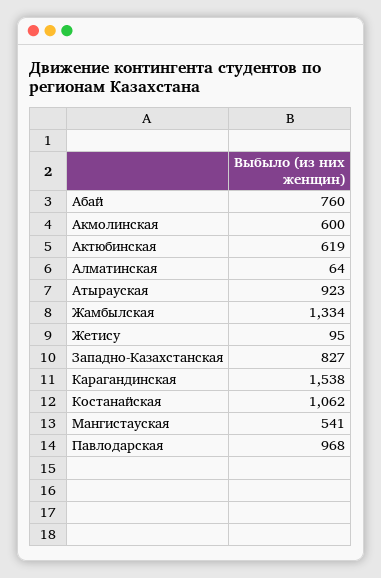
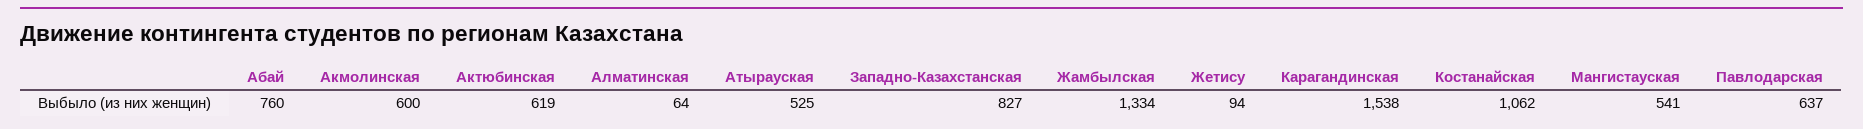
Атырауская: 923 -> 525
Жетису: 95 -> 94
Павлодарская: 968 -> 637

